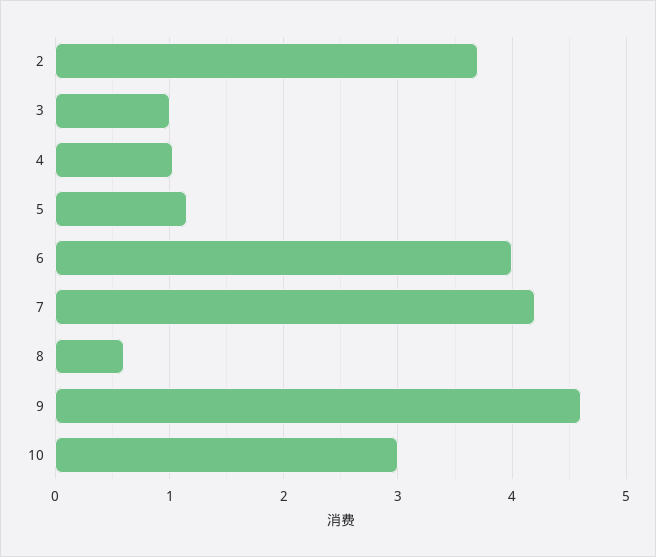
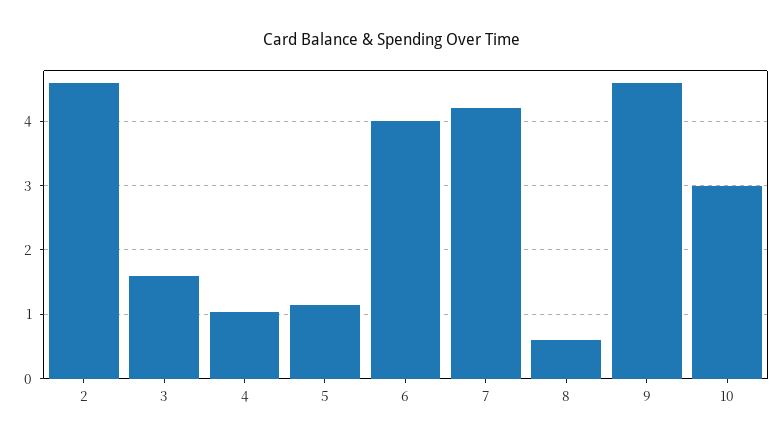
2: 3.7 -> 4.6
3: 1 -> 1.6

